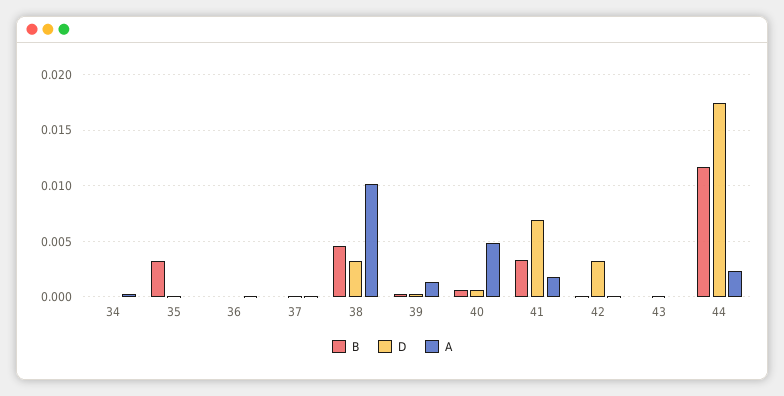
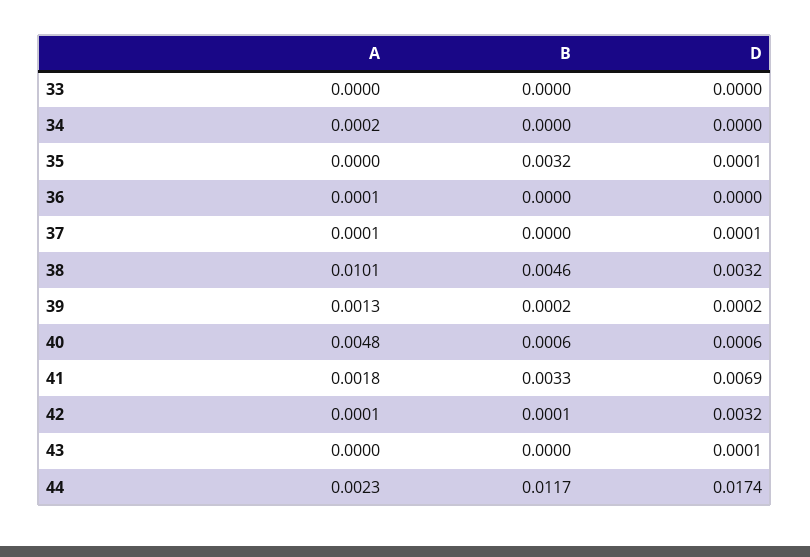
A, 33: none -> 0
B, 33: none -> 0
D, 33: none -> 0

